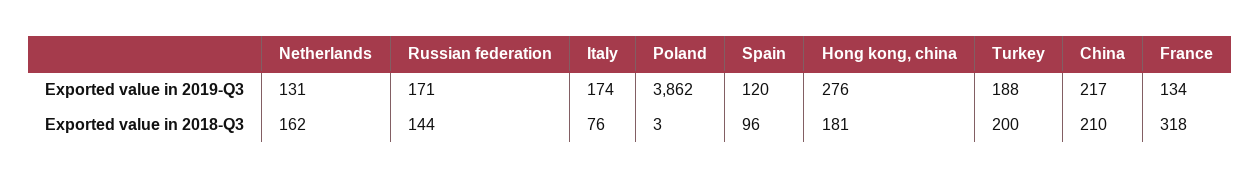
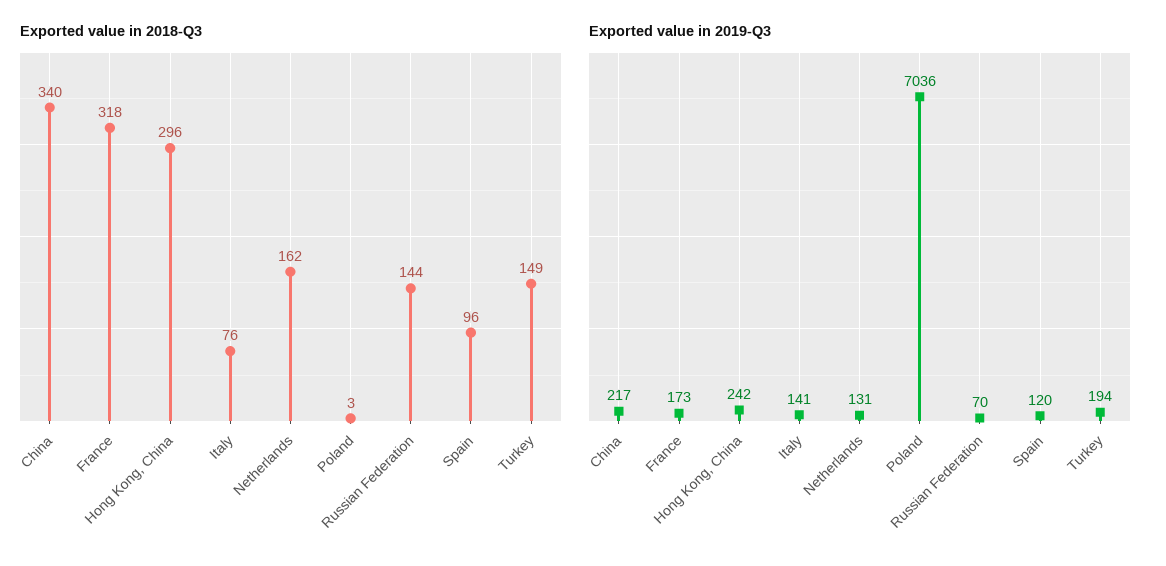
Exported value in 2019-Q3, Russian federation: 171 -> 70
Exported value in 2019-Q3, Italy: 174 -> 141
Exported value in 2019-Q3, Poland: 3862 -> 7036
Exported value in 2019-Q3, Hong kong, china: 276 -> 242
Exported value in 2019-Q3, Turkey: 188 -> 194
Exported value in 2019-Q3, France: 134 -> 173
Exported value in 2018-Q3, Hong kong, china: 181 -> 296
Exported value in 2018-Q3, Turkey: 200 -> 149
Exported value in 2018-Q3, China: 210 -> 340

